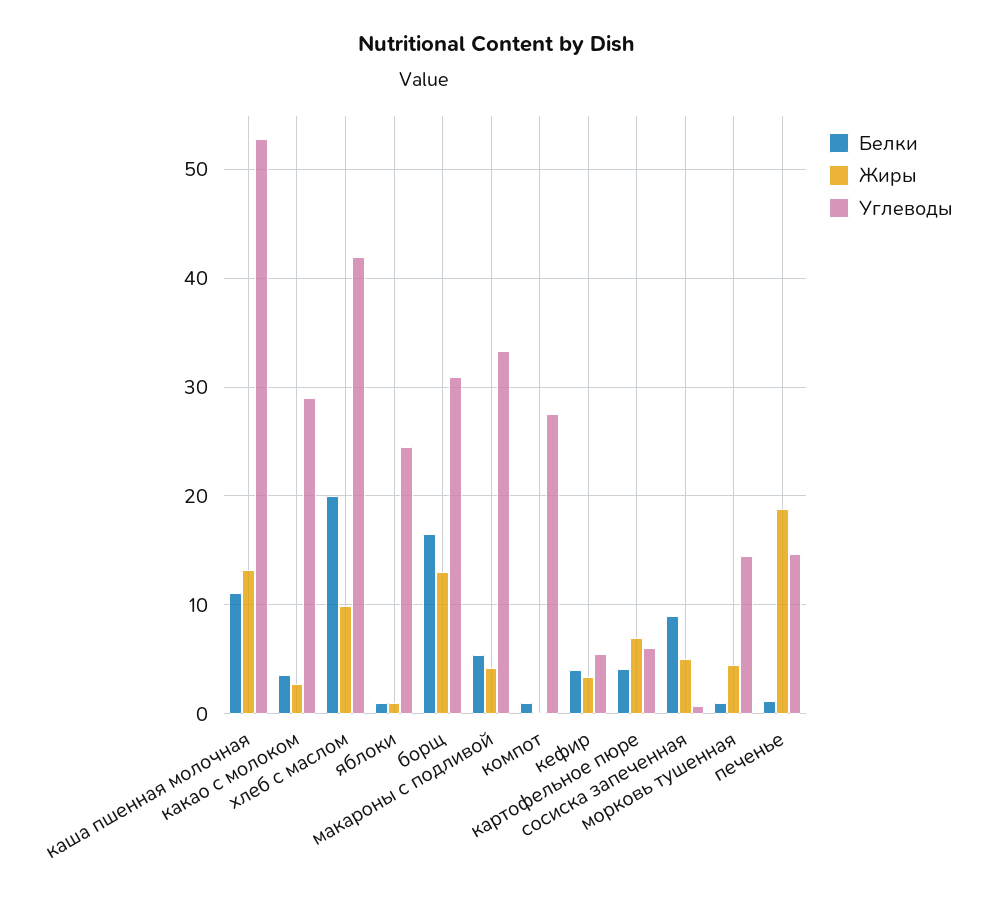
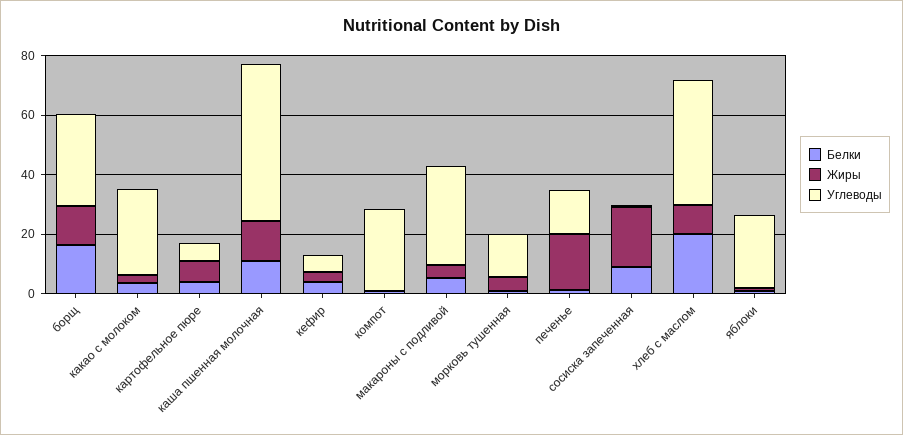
Жиры, сосиска запеченная: 5 -> 20

